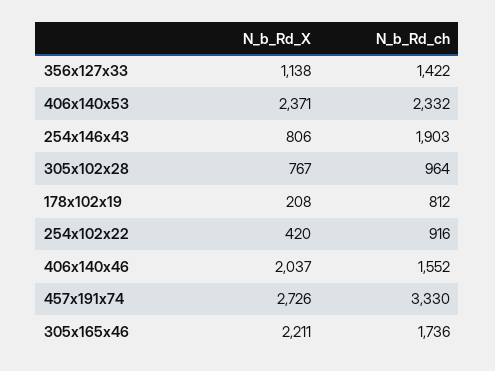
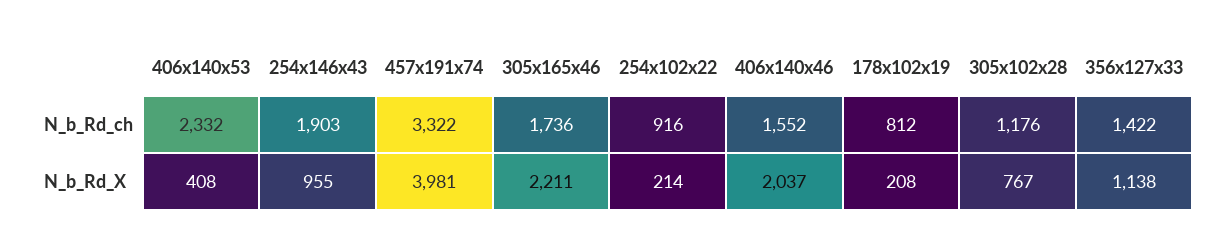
N_b_Rd_X, 406x140x53: 2371 -> 408
N_b_Rd_X, 254x146x43: 806 -> 955
N_b_Rd_ch, 305x102x28: 964 -> 1176
N_b_Rd_X, 254x102x22: 420 -> 214
N_b_Rd_X, 457x191x74: 2726 -> 3981
N_b_Rd_ch, 457x191x74: 3330 -> 3322

